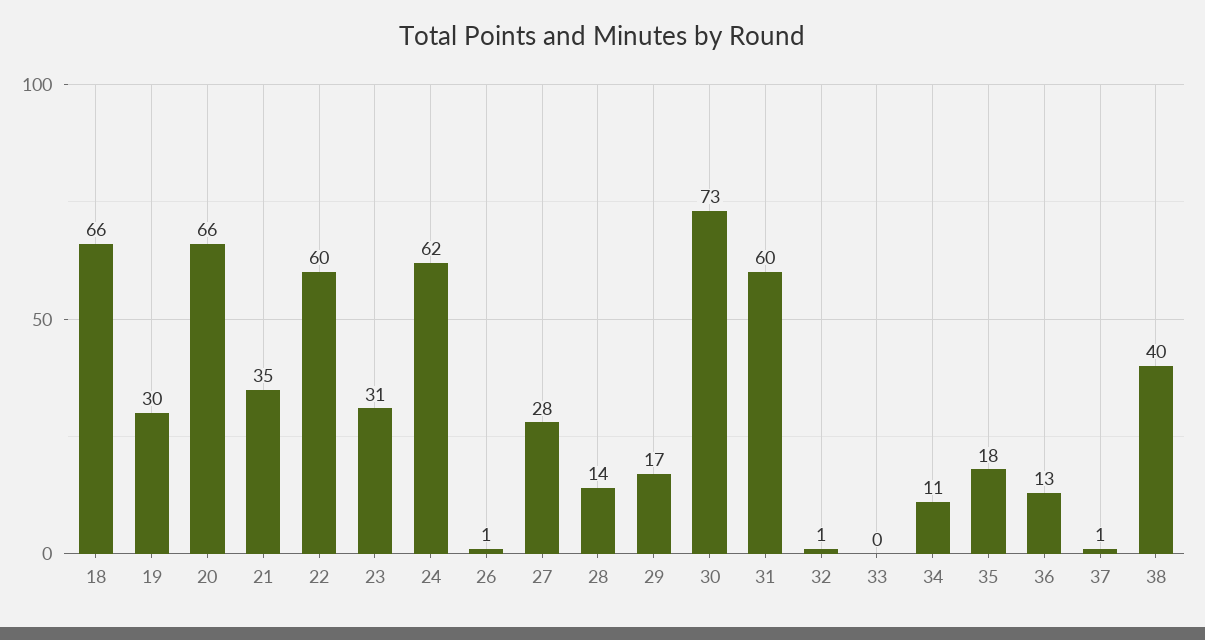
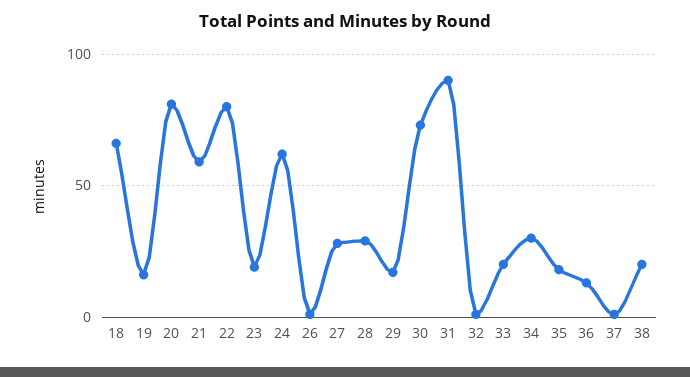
19: 30 -> 15
20: 66 -> 80
21: 35 -> 60
22: 60 -> 80
23: 31 -> 20
28: 14 -> 30
31: 60 -> 90
33: 0 -> 20
34: 11 -> 30
38: 40 -> 20

